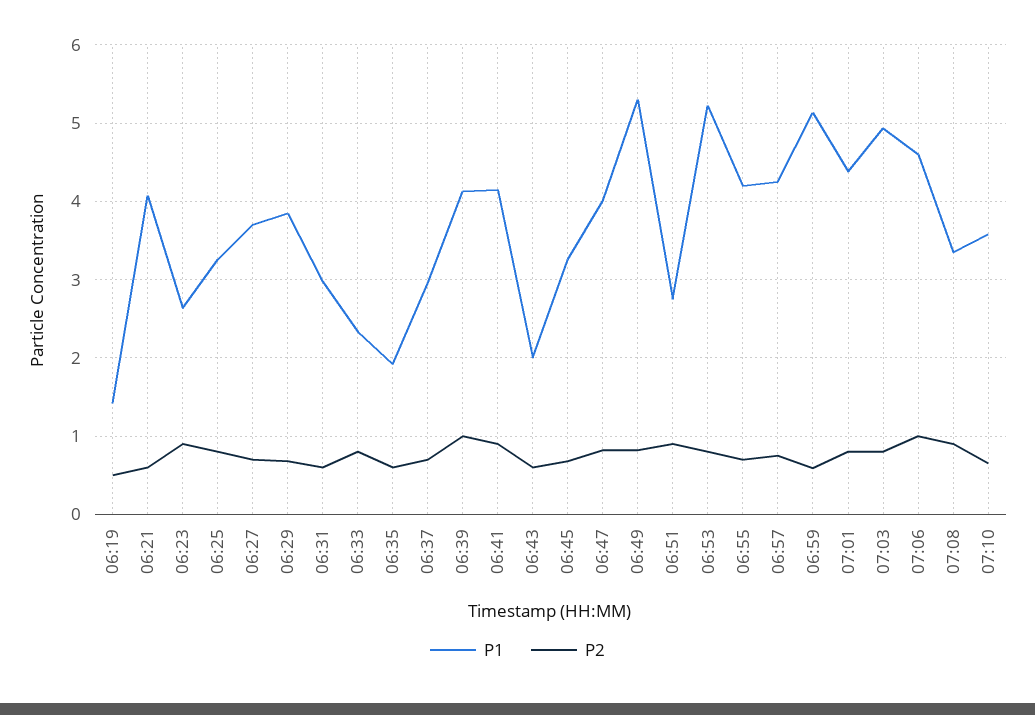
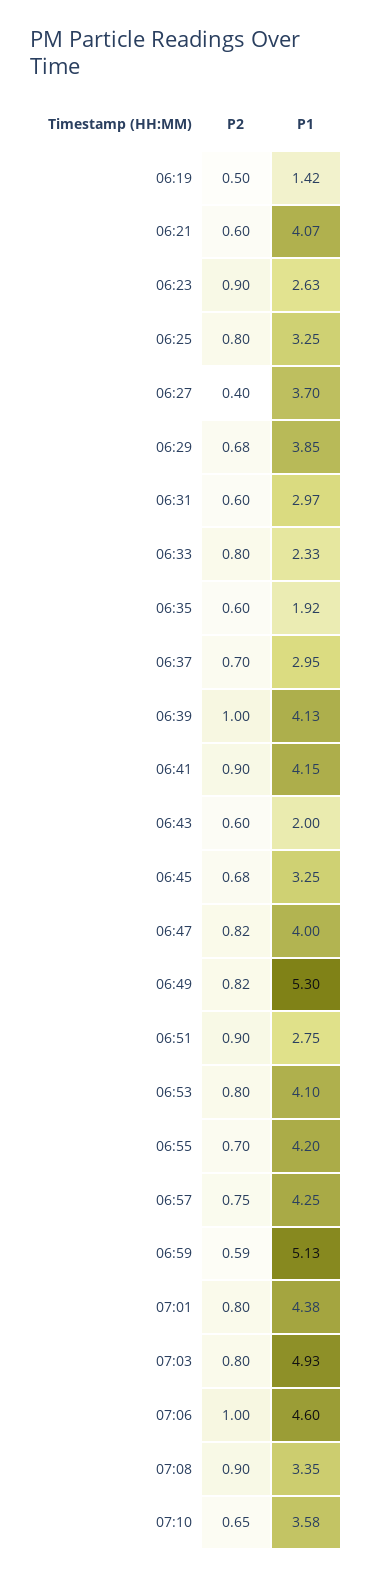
P2, 06:27: 0.7 -> 0.4
P1, 06:53: 5.2 -> 4.1

